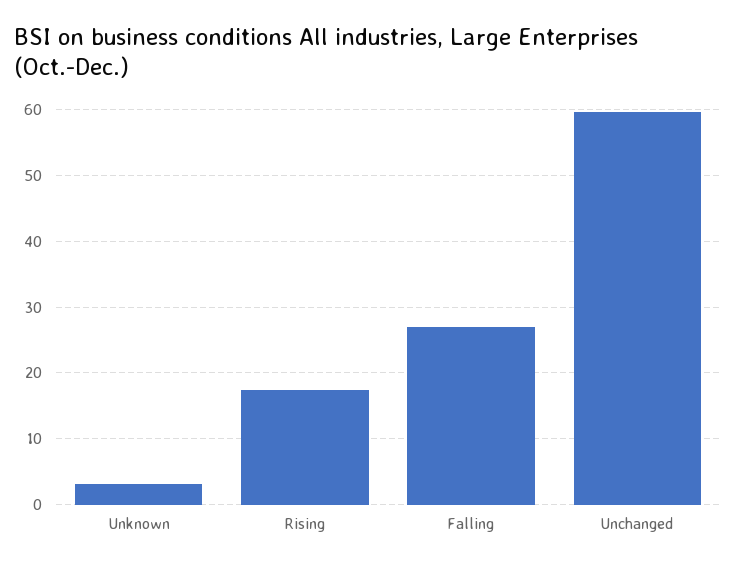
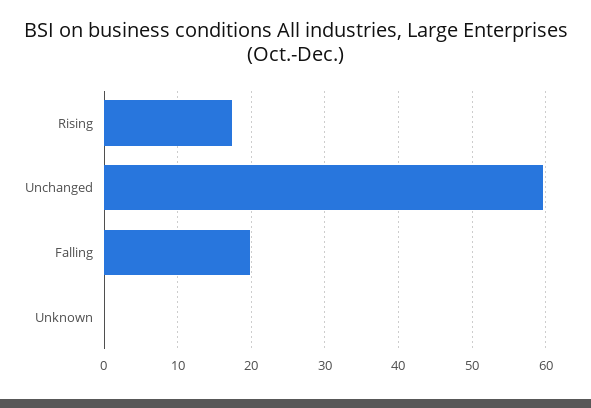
Unknown: 3 -> 0
Falling: 27 -> 20

